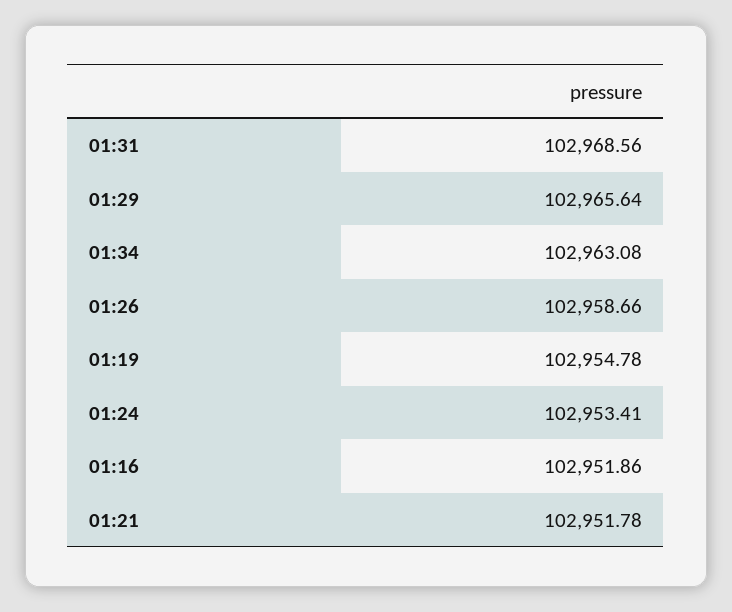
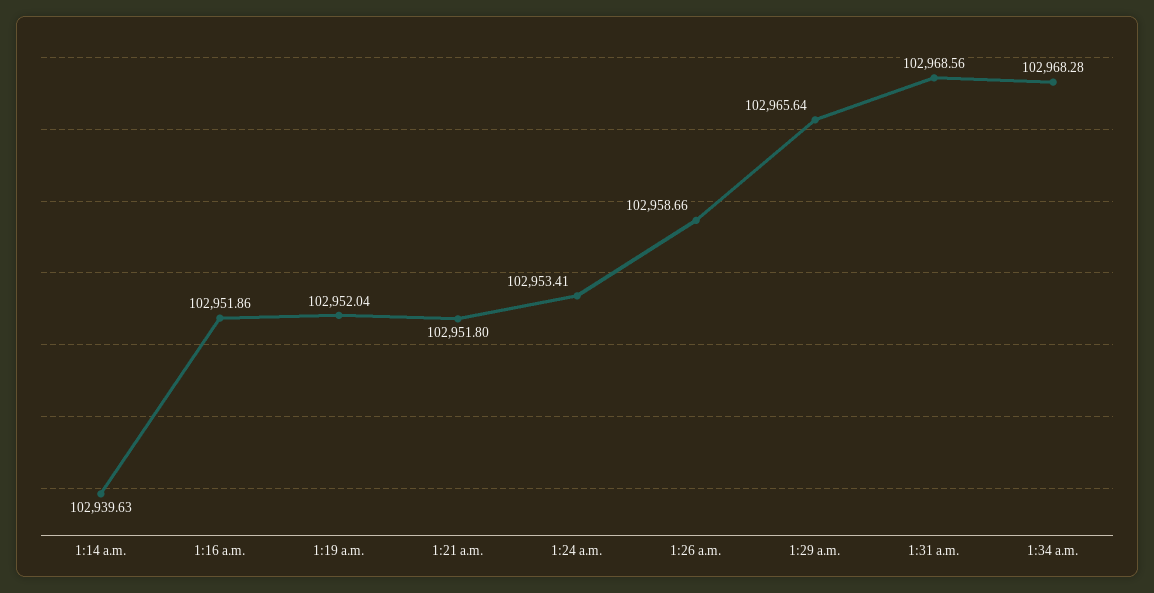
01:34: 102963.08 -> 102968.28
01:19: 102954.78 -> 102952.04
01:21: 102951.78 -> 102951.8
1:14 a.m.: none -> 102939.63

